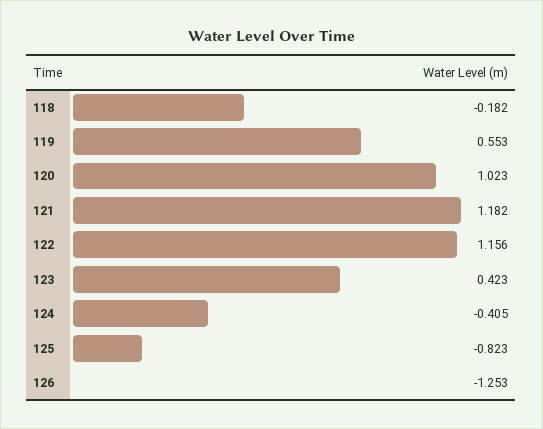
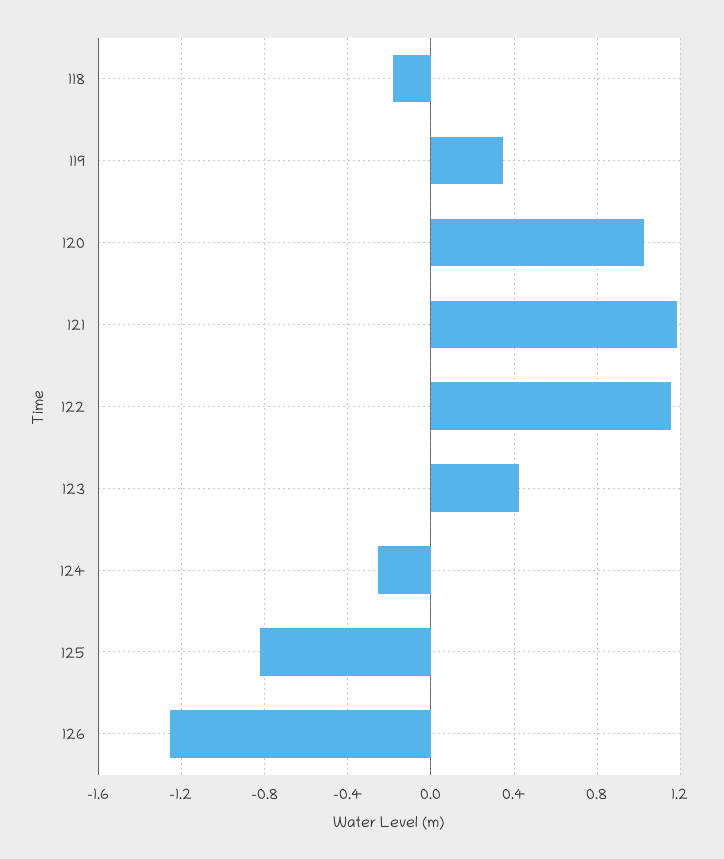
119: 0.553 -> 0.35
124: -0.405 -> -0.25

